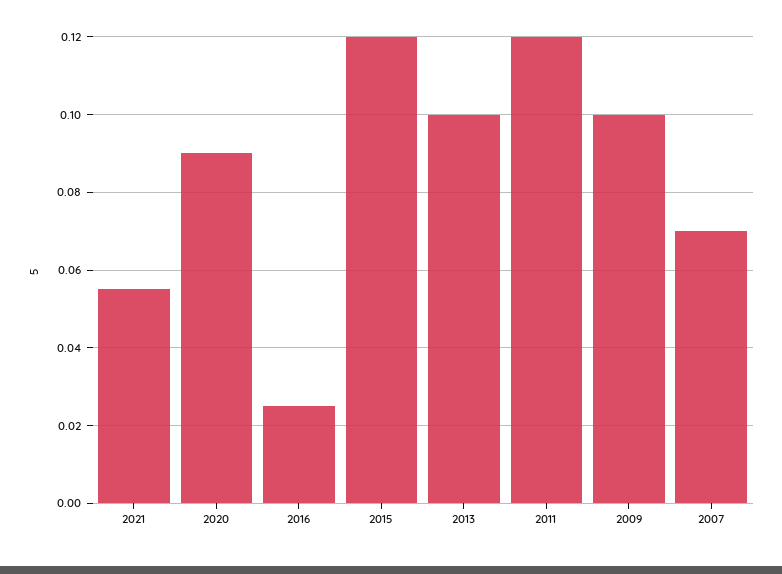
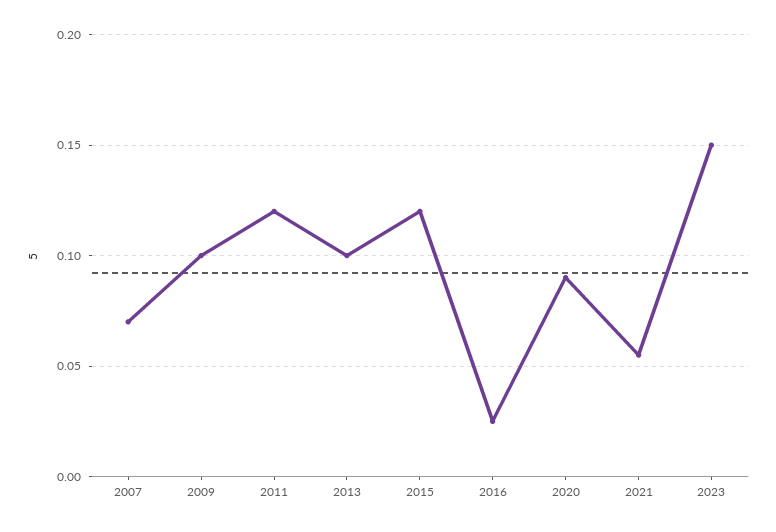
2023: none -> 0.15

